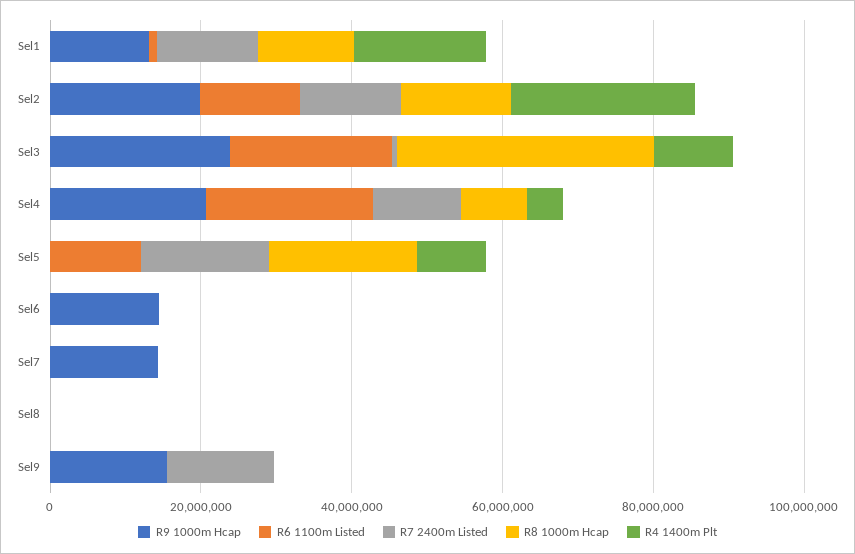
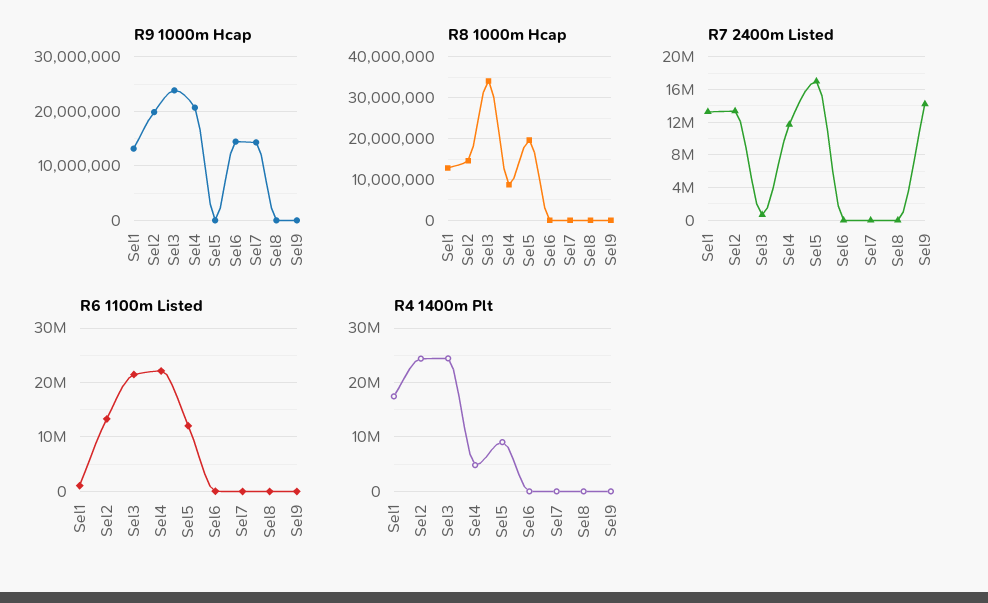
R4 1400m Plt, Sel3: 10000000 -> 24000000
R9 1000m Hcap, Sel9: 15000000 -> 0

